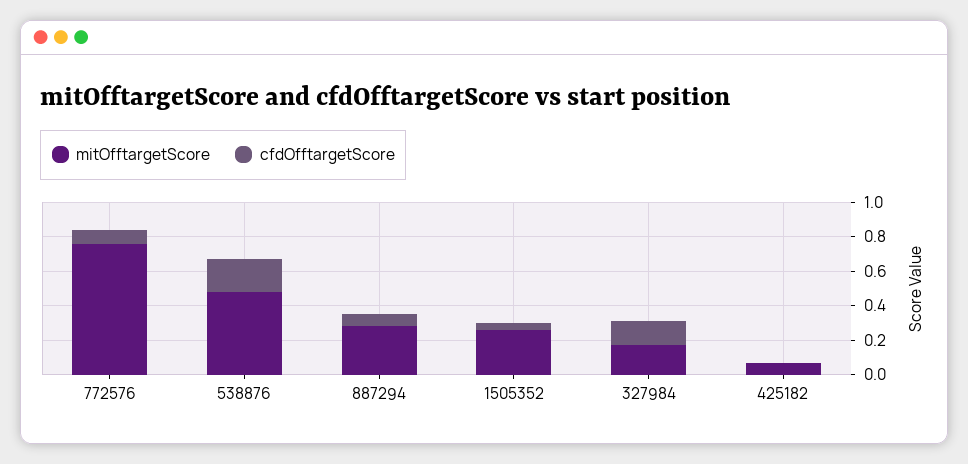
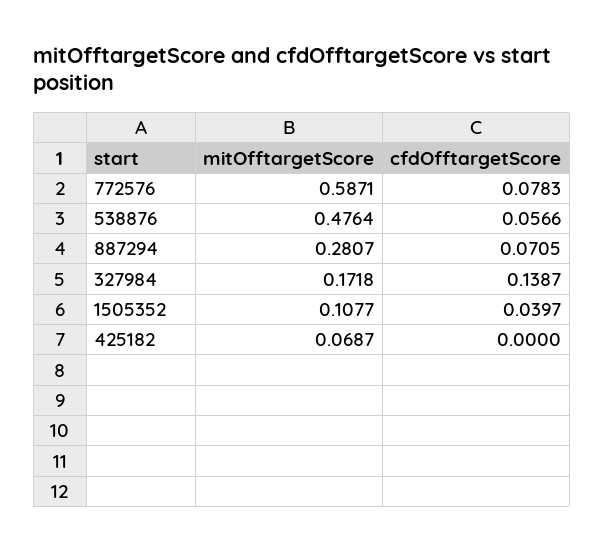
mitOfftargetScore, 772576: 0.75 -> 0.5871
cfdOfftargetScore, 538876: 0.2 -> 0.0566
mitOfftargetScore, 1505352: 0.25 -> 0.1077

